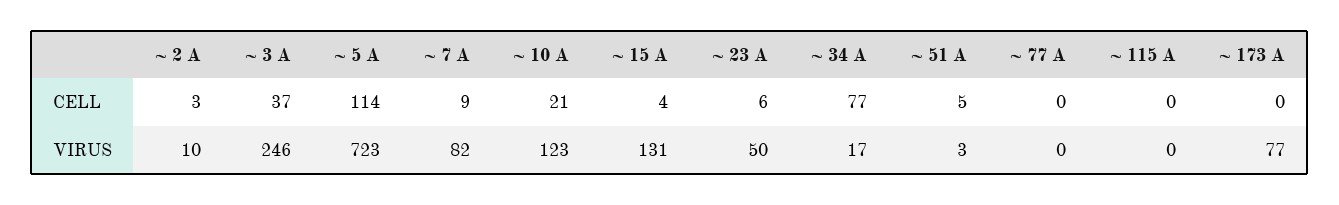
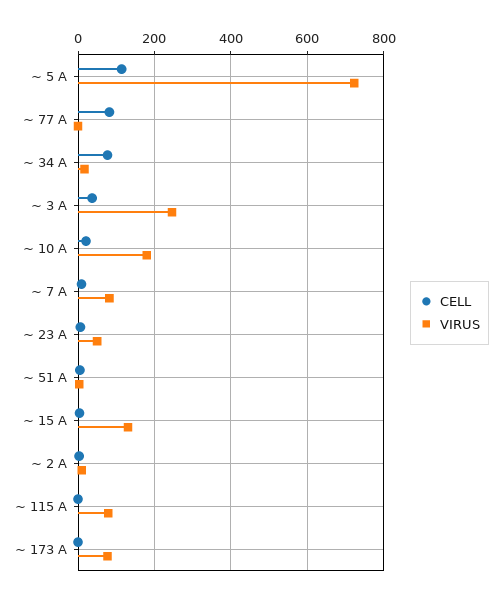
CELL, ~ 77 A: 0 -> 80
VIRUS, ~ 10 A: 123 -> 180
VIRUS, ~ 115 A: 0 -> 80

